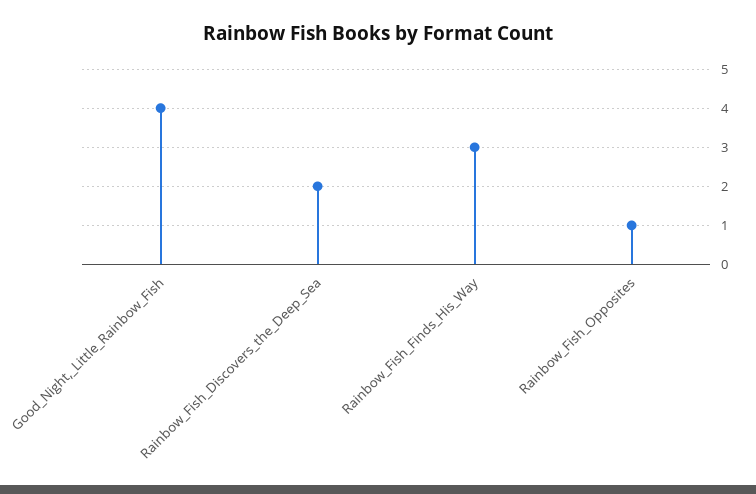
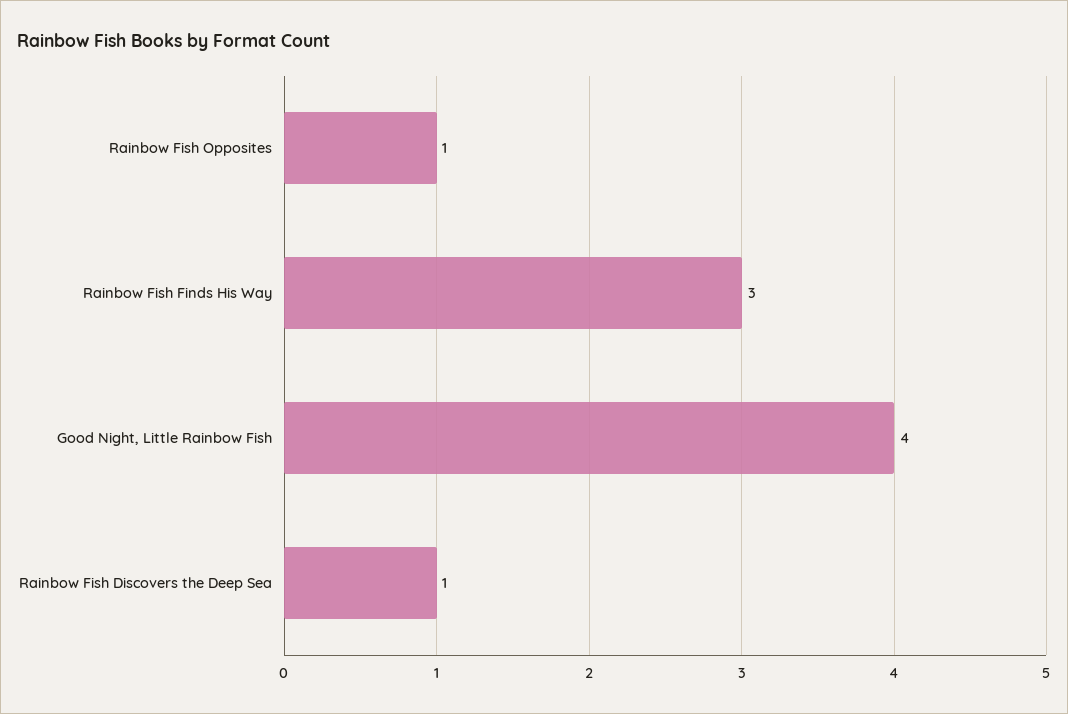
Rainbow_Fish_Discovers_the_Deep_Sea: 2 -> 1

